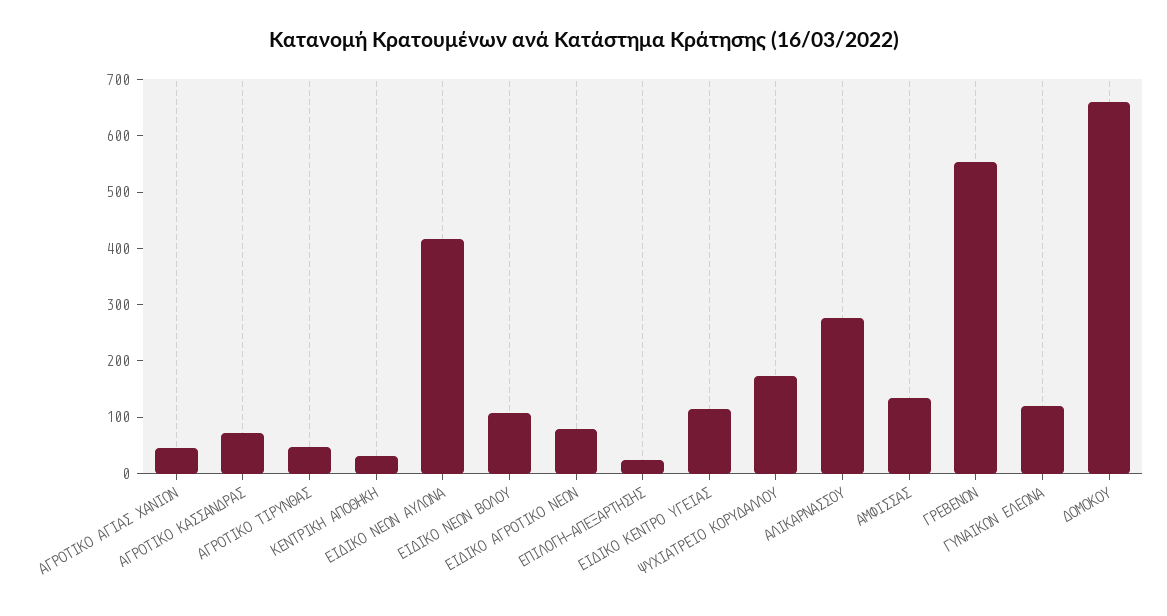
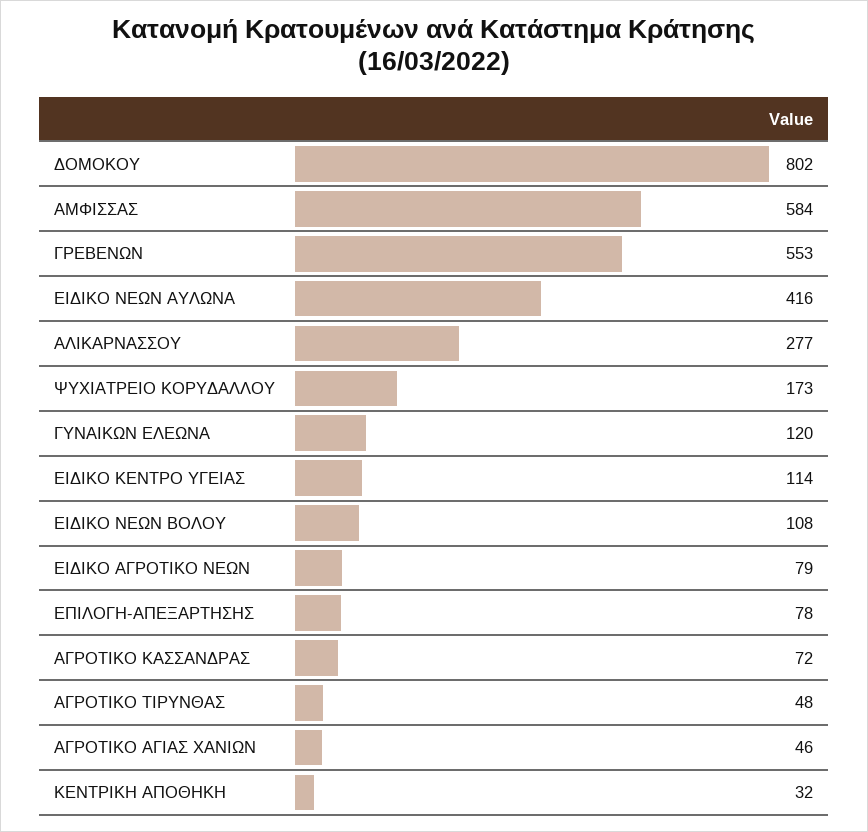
ΕΠΙΛΟΓΗ-ΑΠΕΞΑΡΤΗΣΗΣ: 20 -> 78
ΑΜΦΙΣΣΑΣ: 140 -> 584
ΔΟΜΟΚΟΥ: 660 -> 802

